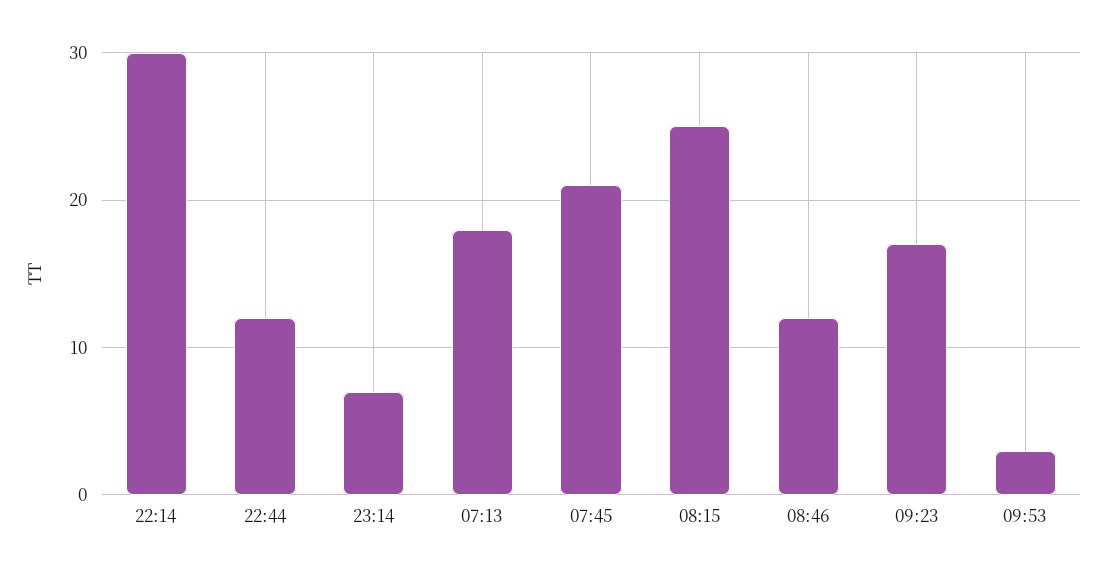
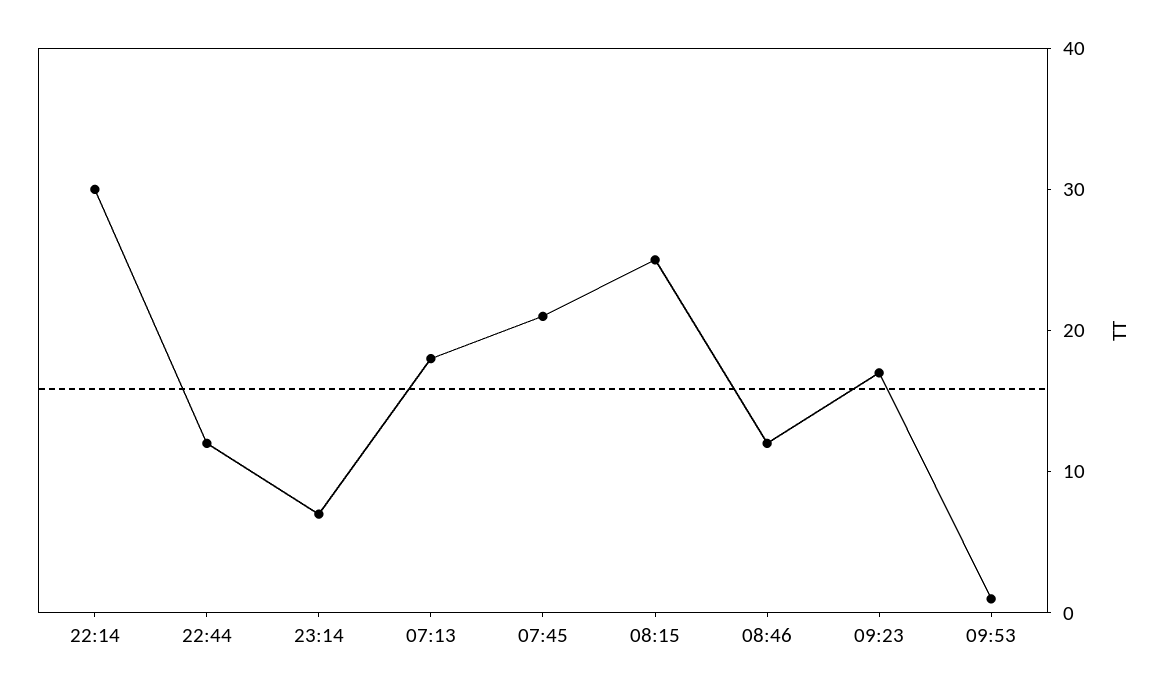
09:53: 3 -> 1

